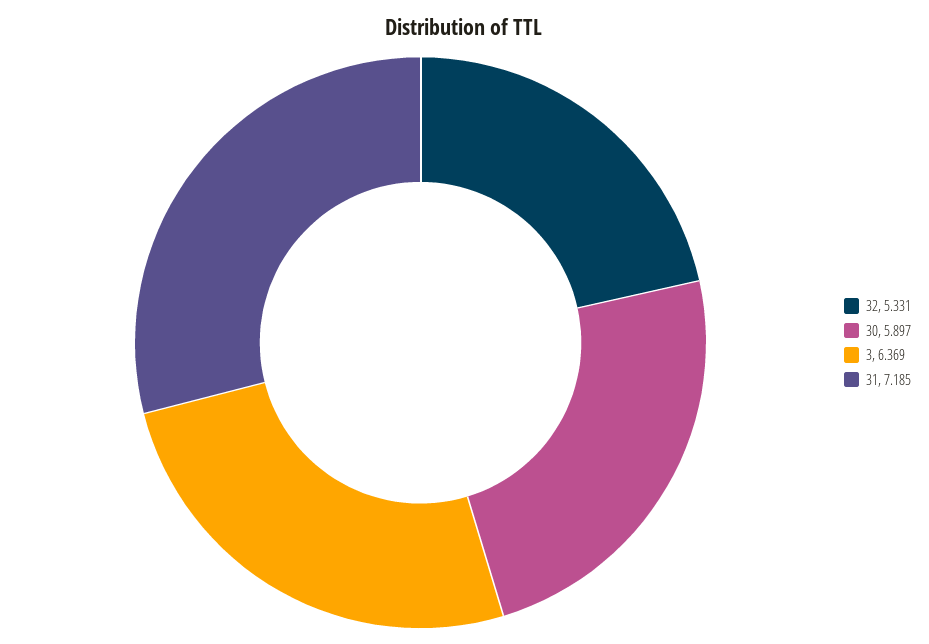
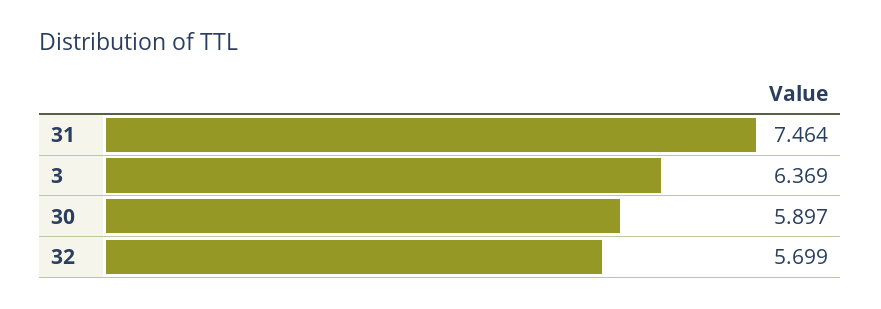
32: 5.331 -> 5.699
31: 7.185 -> 7.464

